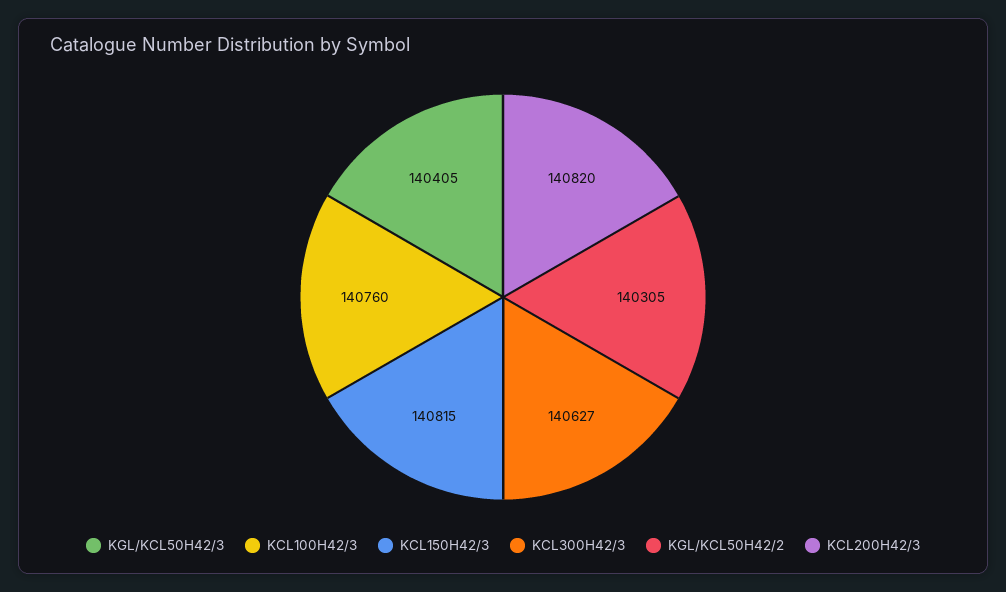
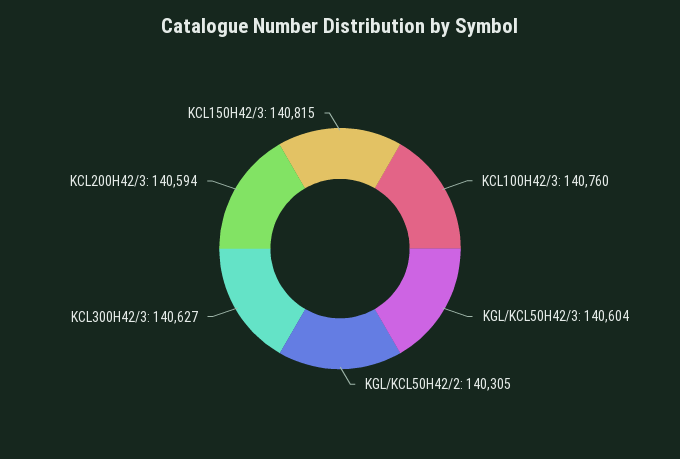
KGL/KCL50H42/3: 140405 -> 140604
KCL200H42/3: 140820 -> 140594

